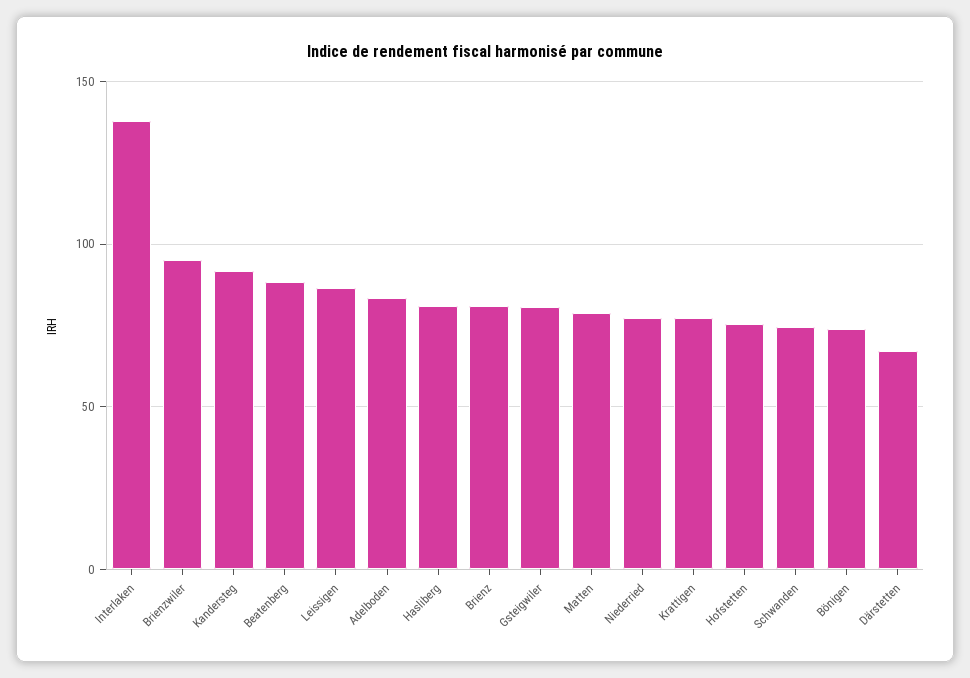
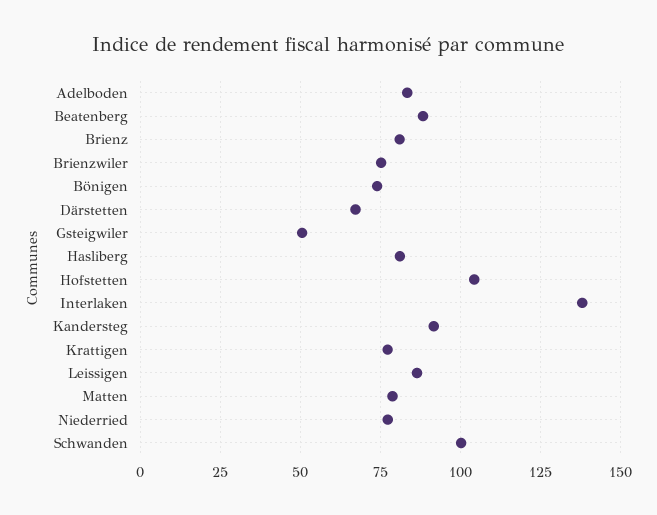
Brienzwiler: 95 -> 75
Gsteigwiler: 80 -> 50
Hofstetten: 75 -> 105
Schwanden: 75 -> 100

